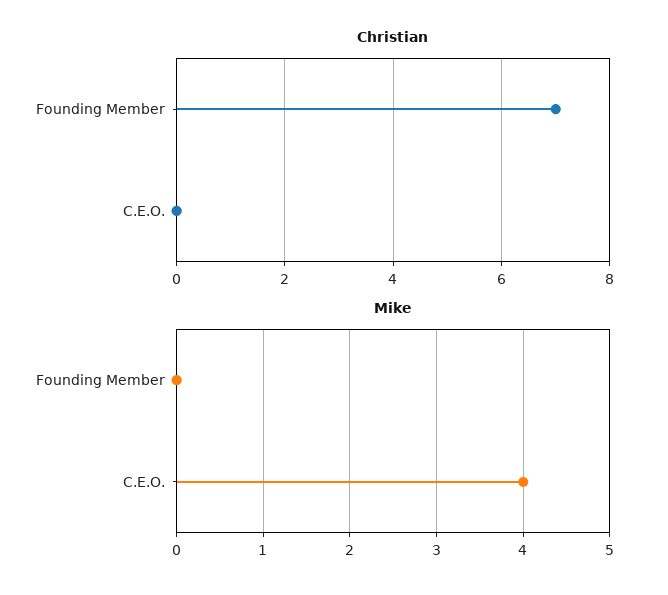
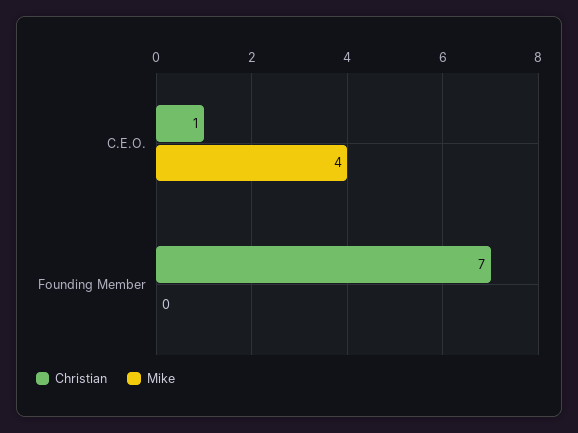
Christian, C.E.O.: 0 -> 1

